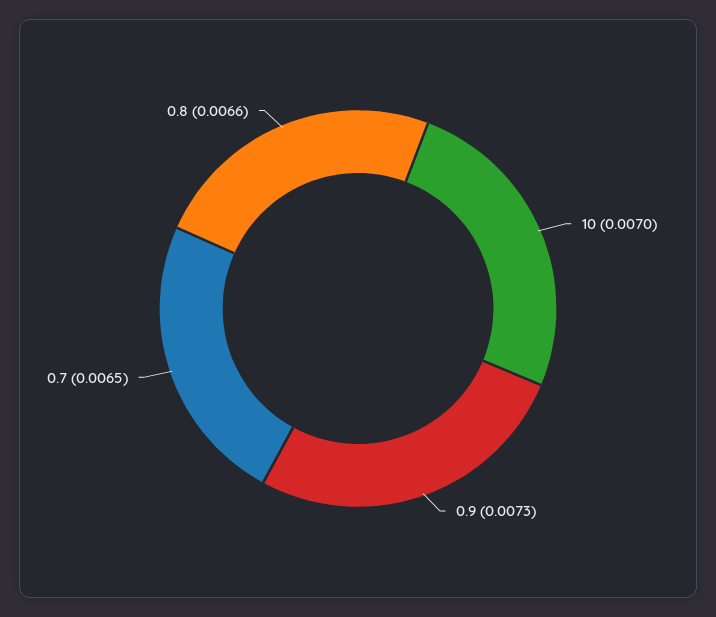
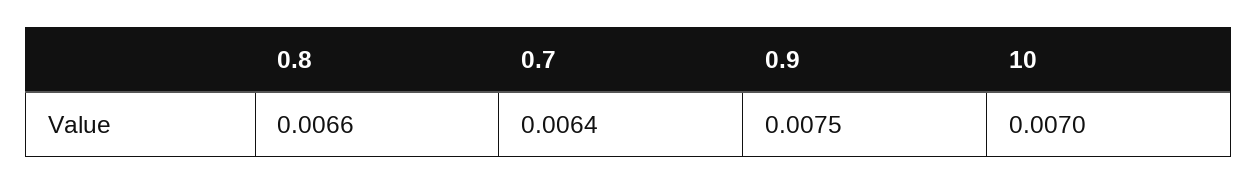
0.9: 0.0073 -> 0.0075
0.7: 0.0065 -> 0.0064

